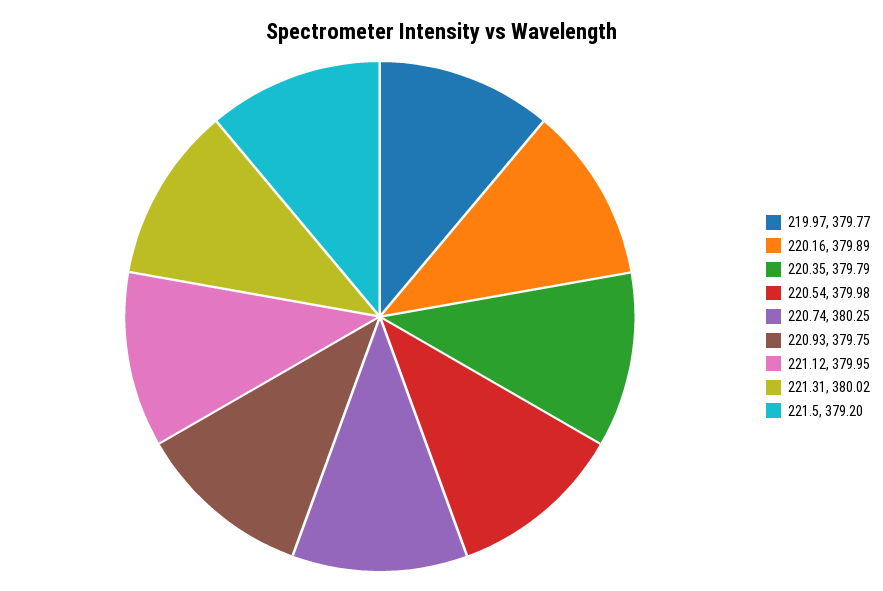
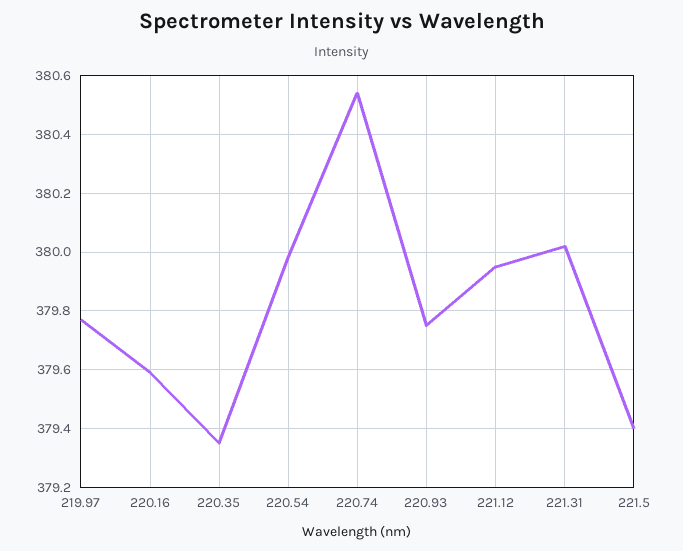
220.16: 379.89 -> 379.6
220.35: 379.79 -> 379.35
220.74: 380.25 -> 380.55
221.5: 379.2 -> 379.4

